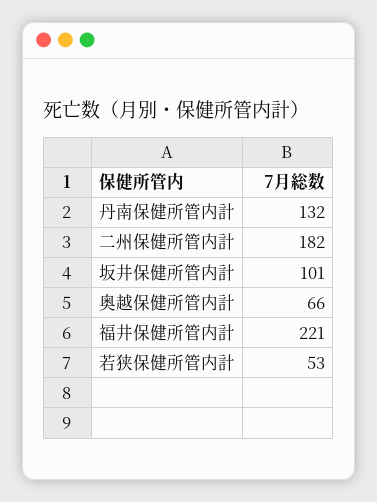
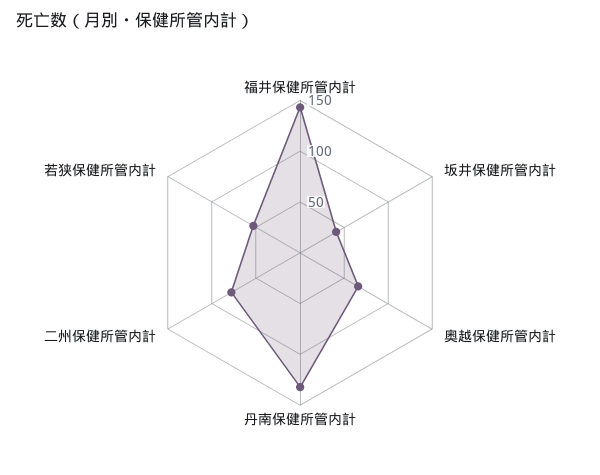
二州保健所管内計: 182 -> 80
坂井保健所管内計: 101 -> 40
福井保健所管内計: 221 -> 140

